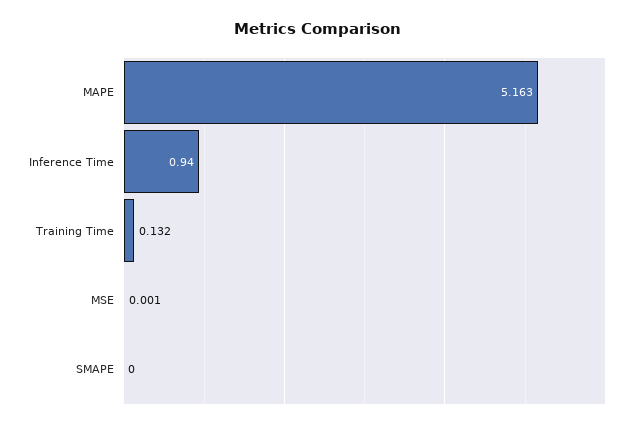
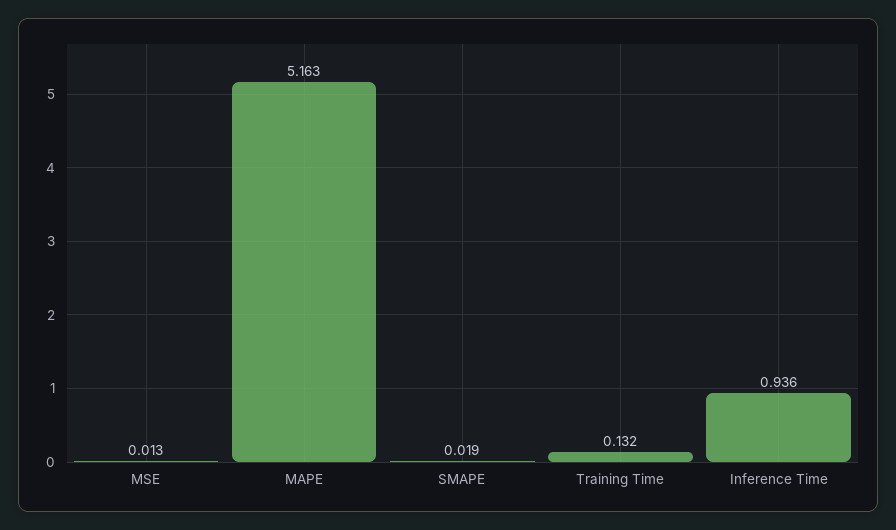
Inference Time: 0.94 -> 0.936
MSE: 0.001 -> 0.013
SMAPE: 0 -> 0.019

